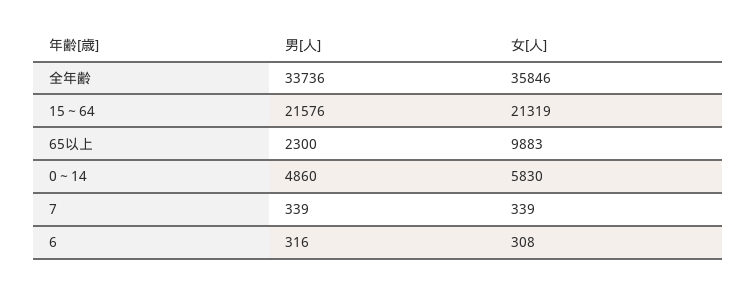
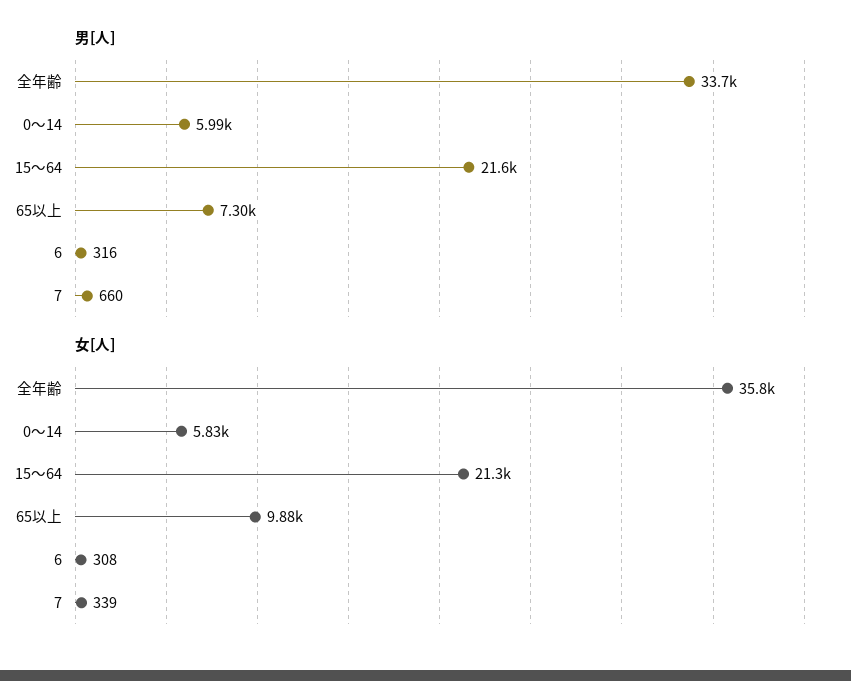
男[人], 65以上: 2300 -> 7300
男[人], 0～14: 4860 -> 5990
男[人], 7: 339 -> 660

